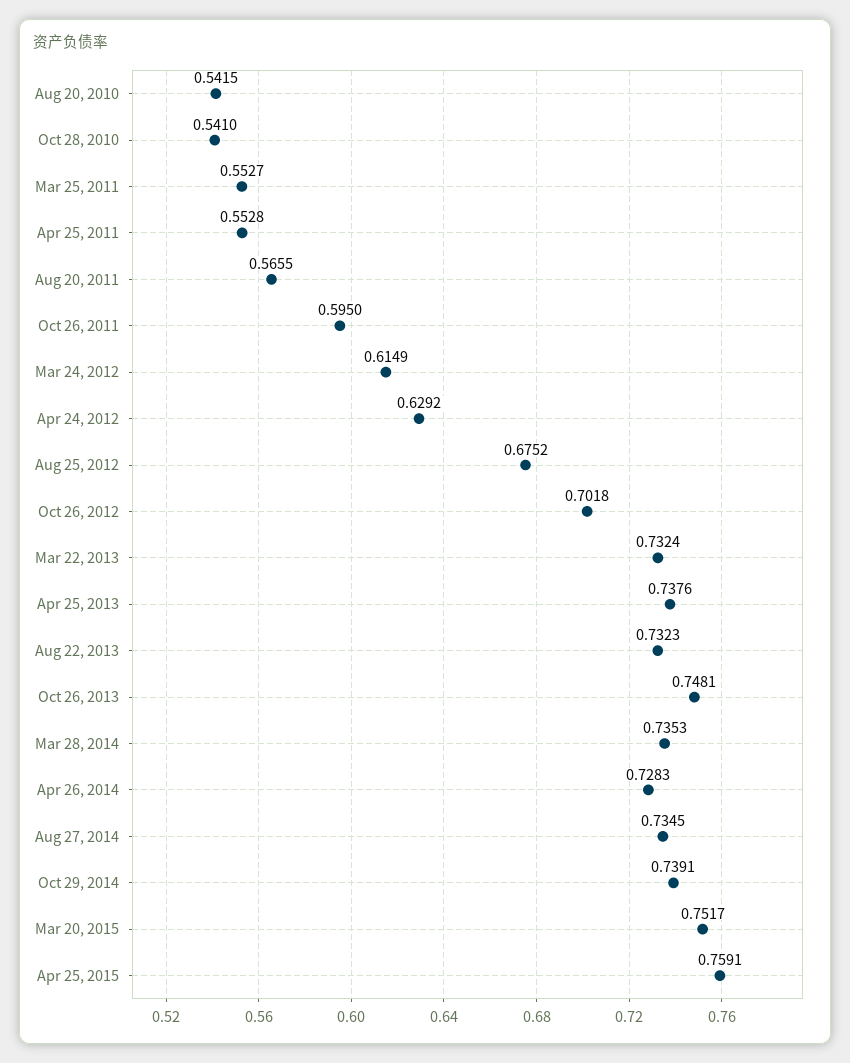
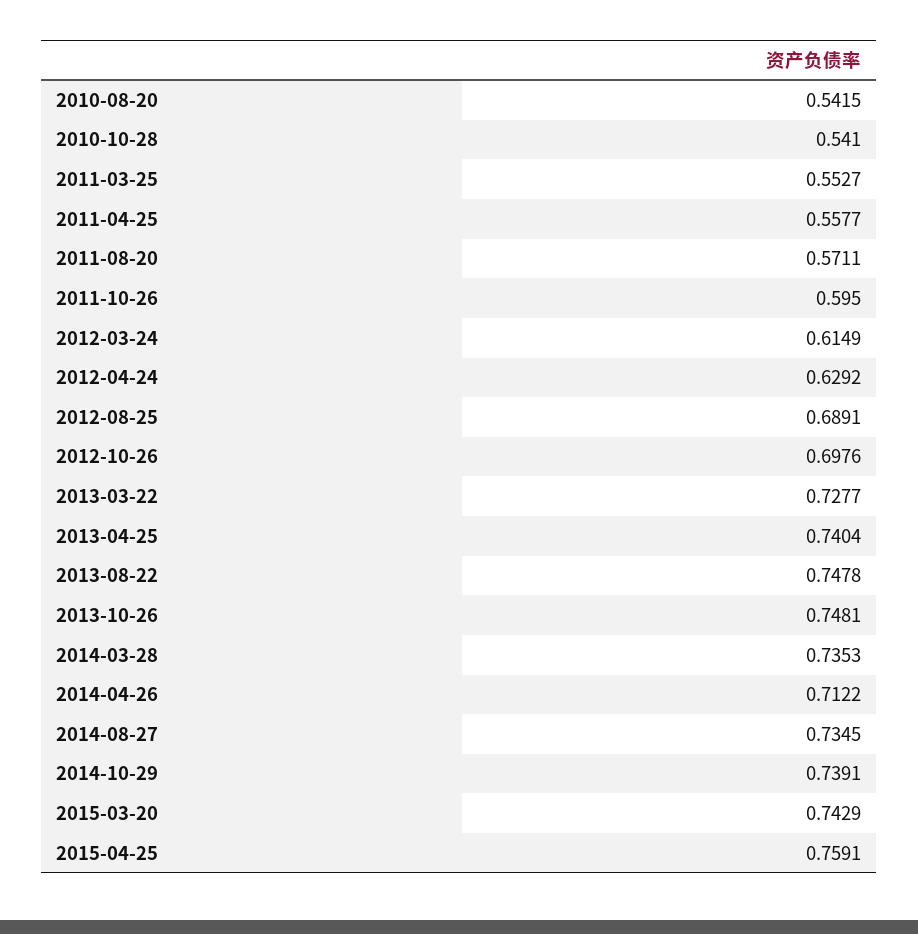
Apr 25, 2011: 0.5528 -> 0.5577
Aug 20, 2011: 0.5655 -> 0.5711
Aug 25, 2012: 0.6752 -> 0.6891
Oct 26, 2012: 0.7018 -> 0.6976
Mar 22, 2013: 0.7324 -> 0.7277
Apr 25, 2013: 0.7376 -> 0.7404
Aug 22, 2013: 0.7323 -> 0.7478
Apr 26, 2014: 0.7283 -> 0.7122
Mar 20, 2015: 0.7517 -> 0.7429

